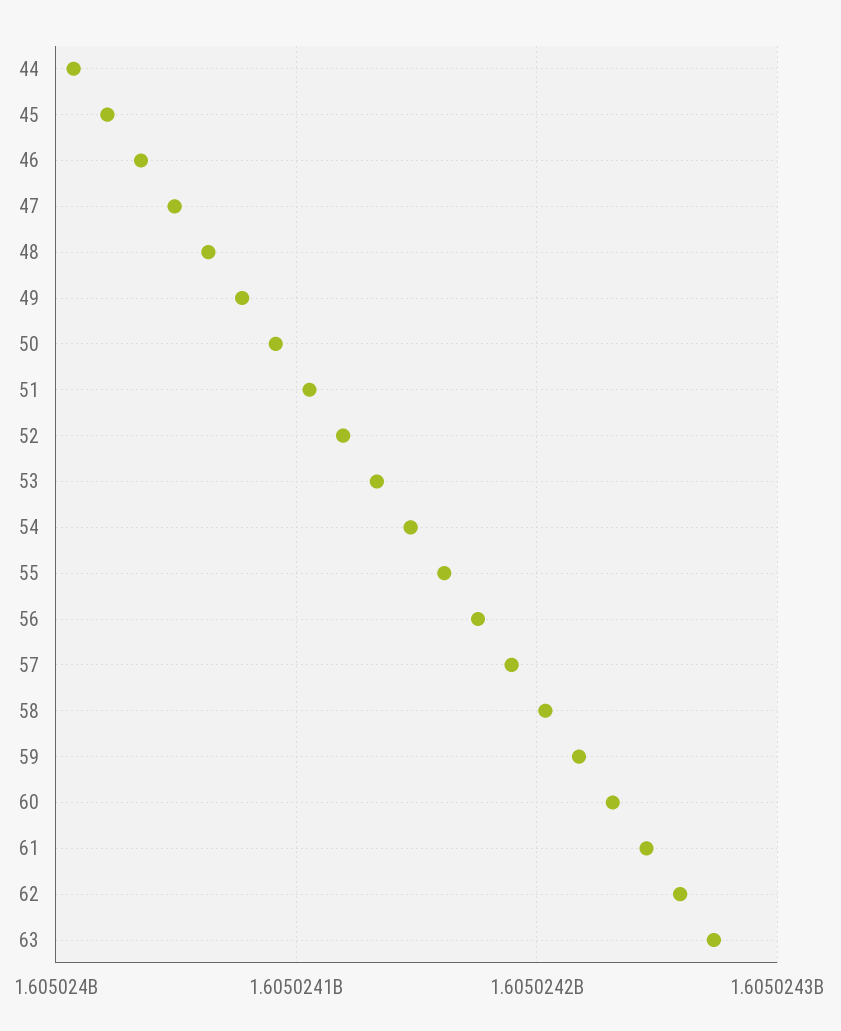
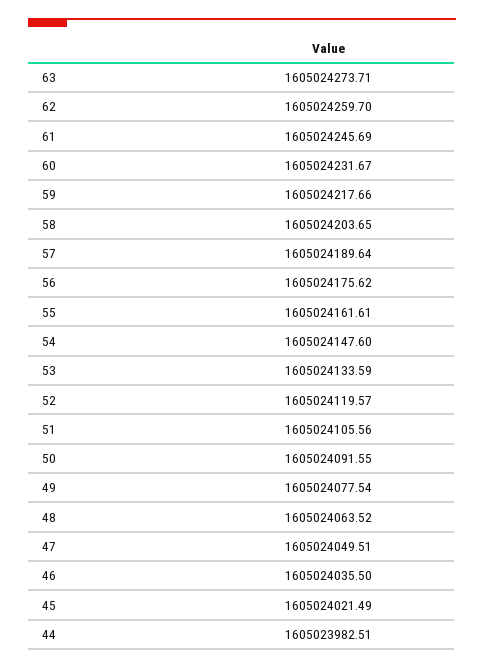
44: 1605024010 -> 1605023982.51

